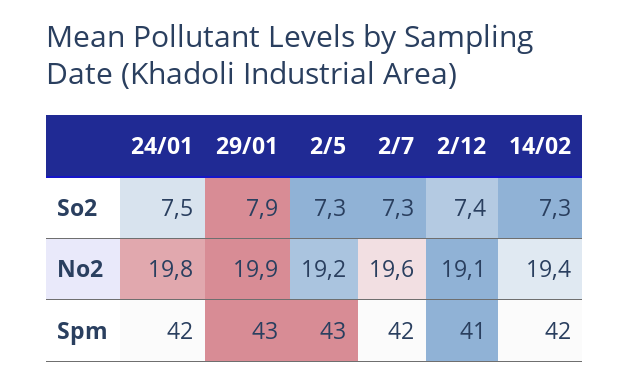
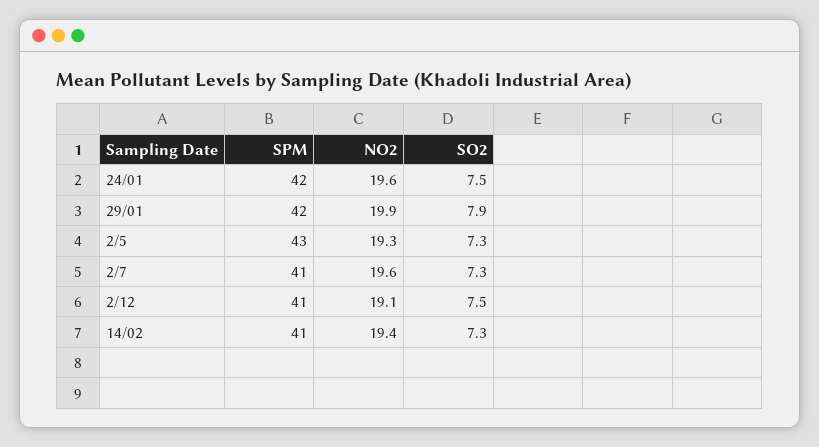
2/12, So2: 7.4 -> 7.5
24/01, No2: 19.8 -> 19.6
2/5, No2: 19.2 -> 19.3
29/01, Spm: 43 -> 42
2/7, Spm: 42 -> 41
14/02, Spm: 42 -> 41

